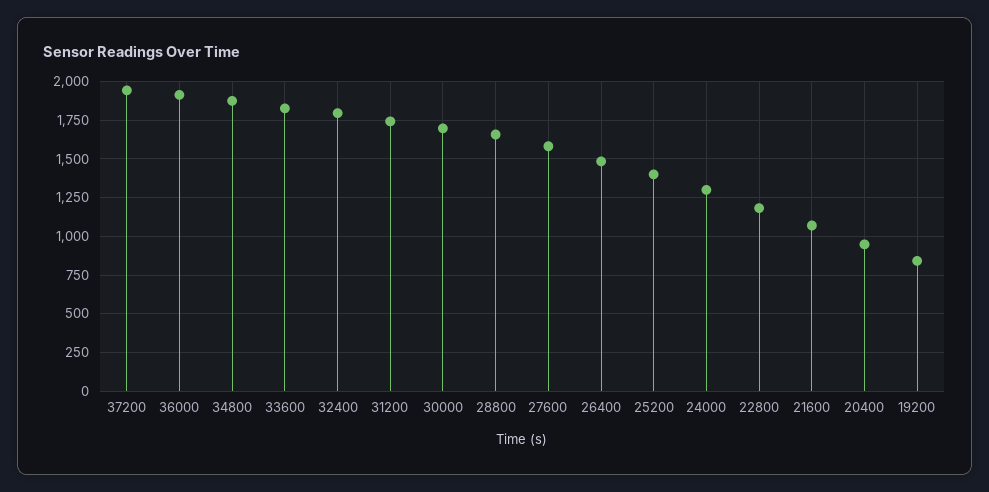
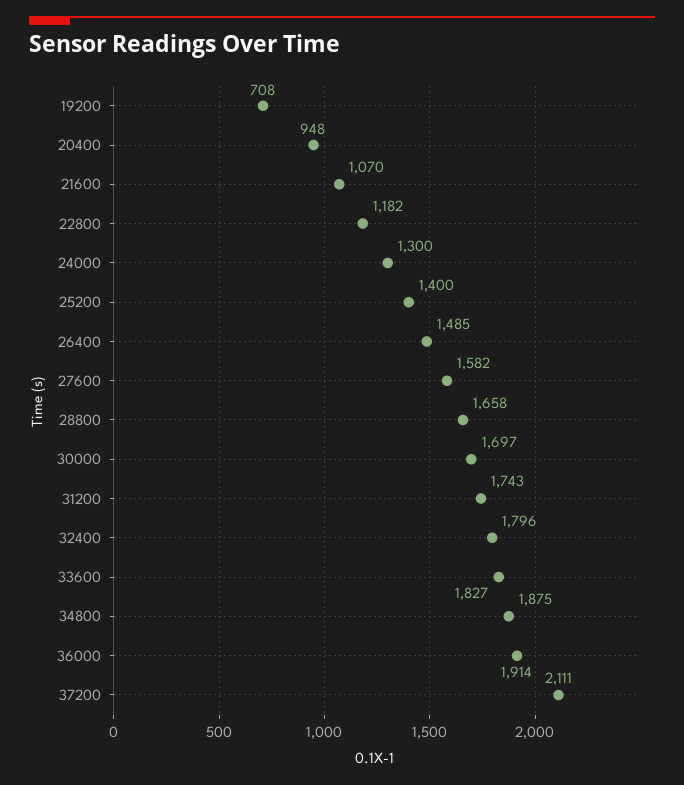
37200: 1950 -> 2111
19200: 850 -> 708

